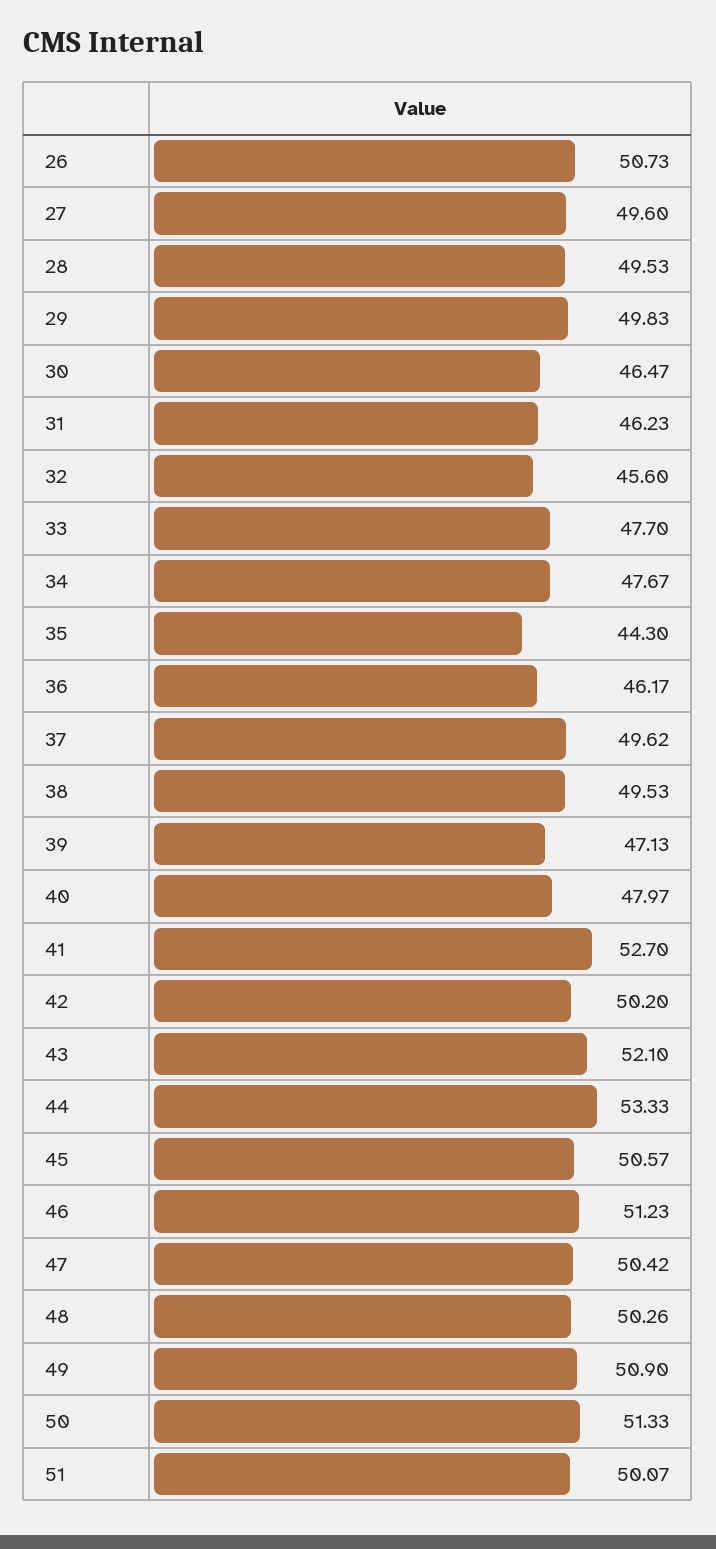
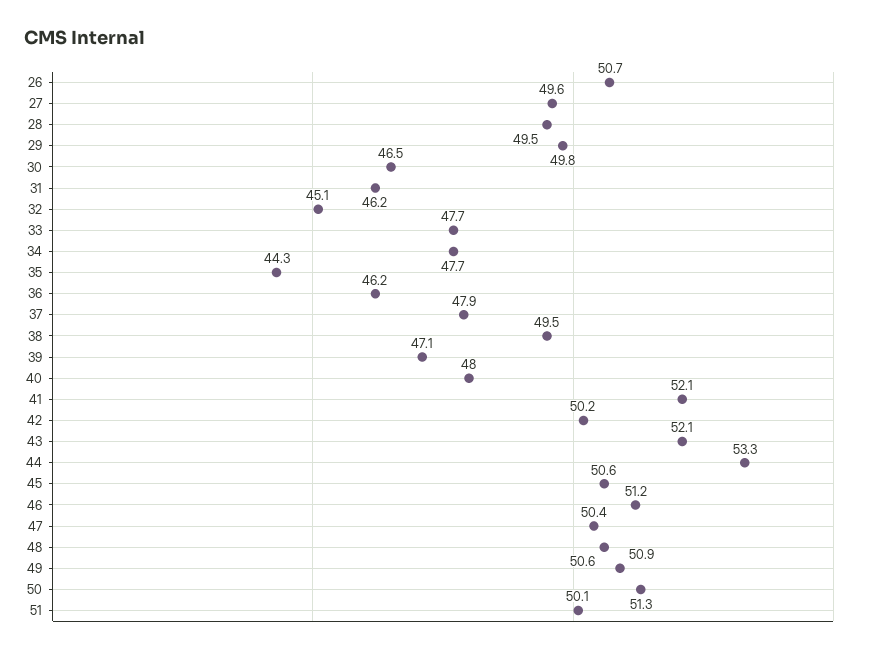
32: 45.6 -> 45.1
37: 49.62 -> 47.9
41: 52.7 -> 52.1
48: 50.26 -> 50.6

